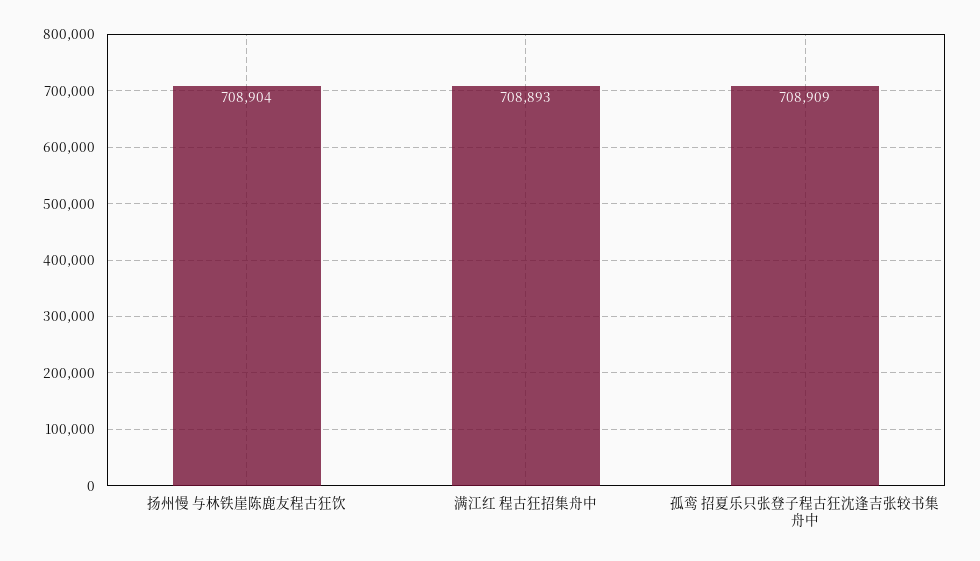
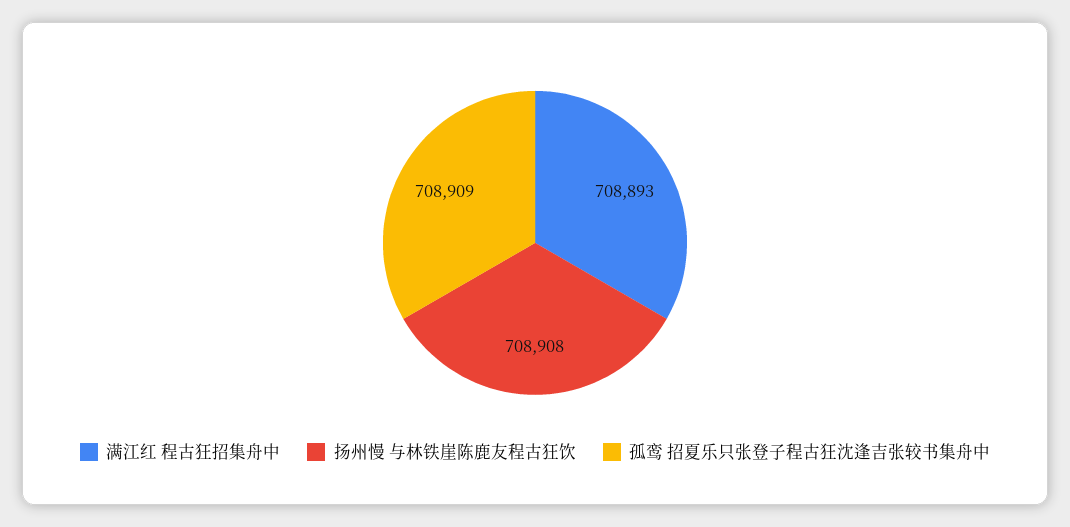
扬州慢 与林铁崖陈鹿友程古狂饮: 708904 -> 708908

